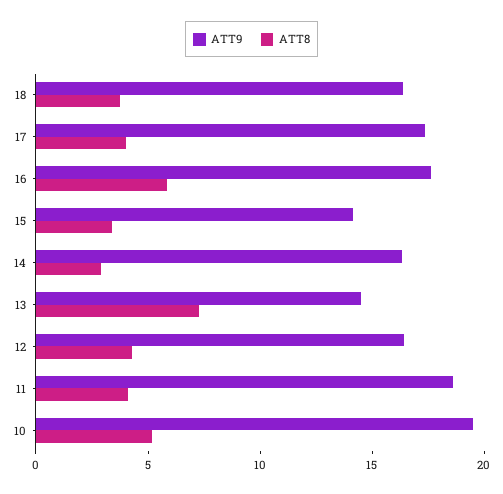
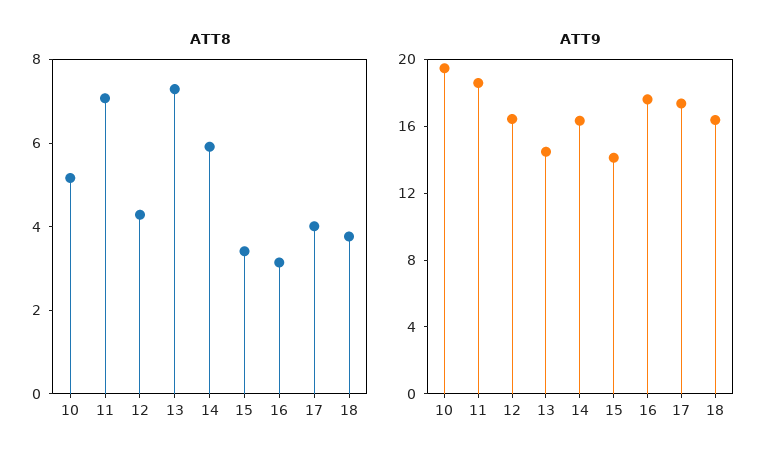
ATT8, 16: 6 -> 3
ATT8, 14: 3 -> 6
ATT8, 11: 4 -> 7

